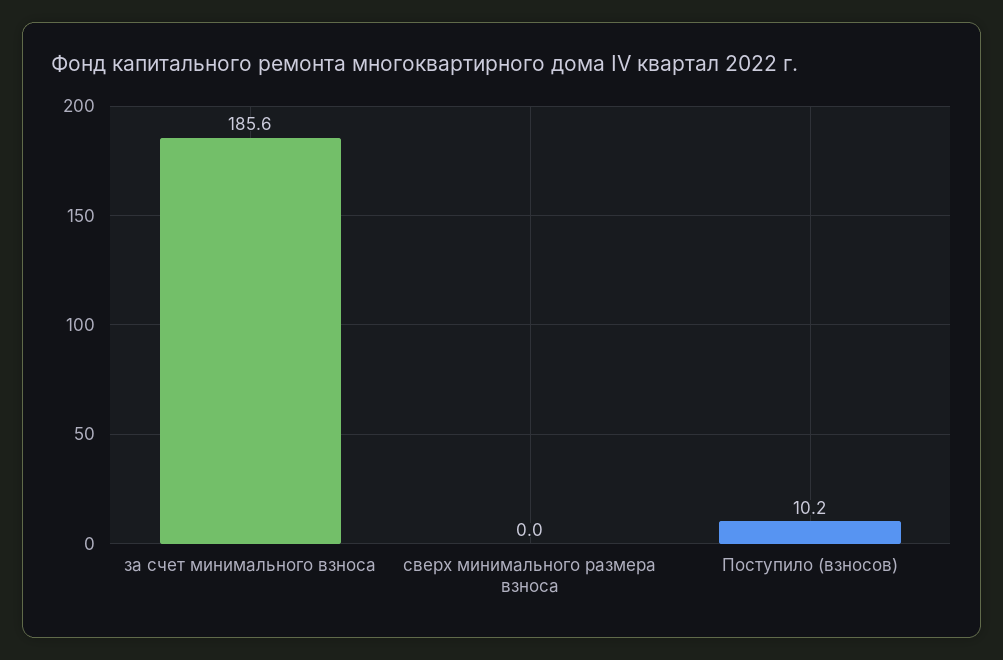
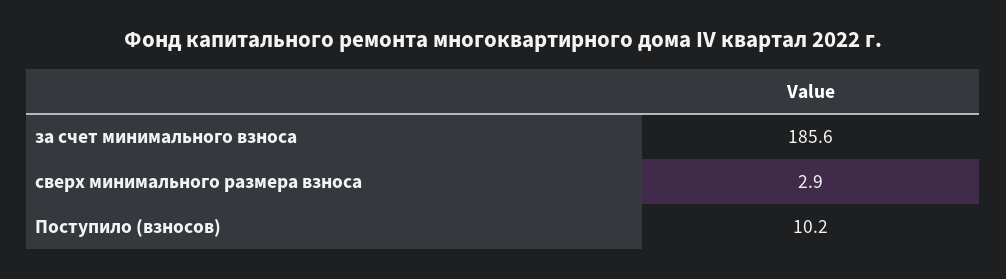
сверх минимального размера взноса: 0 -> 2.9

